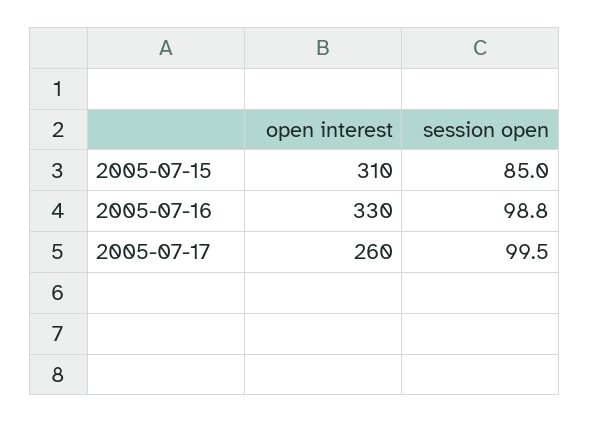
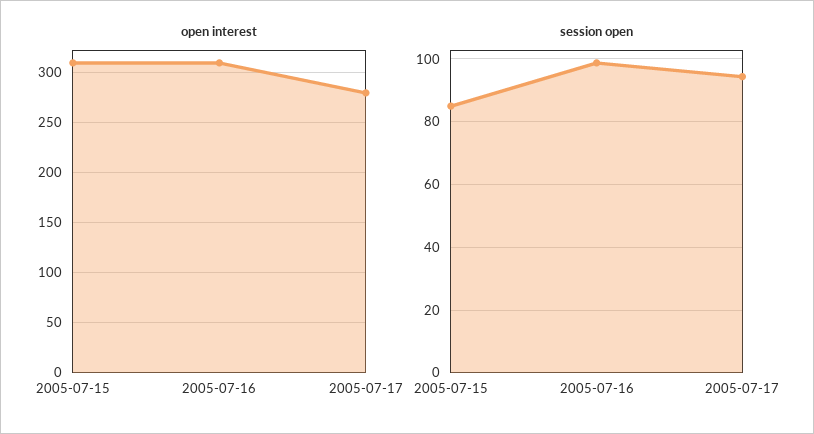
open interest, 2005-07-16: 330 -> 310
open interest, 2005-07-17: 260 -> 280
session open, 2005-07-17: 99.5 -> 94

